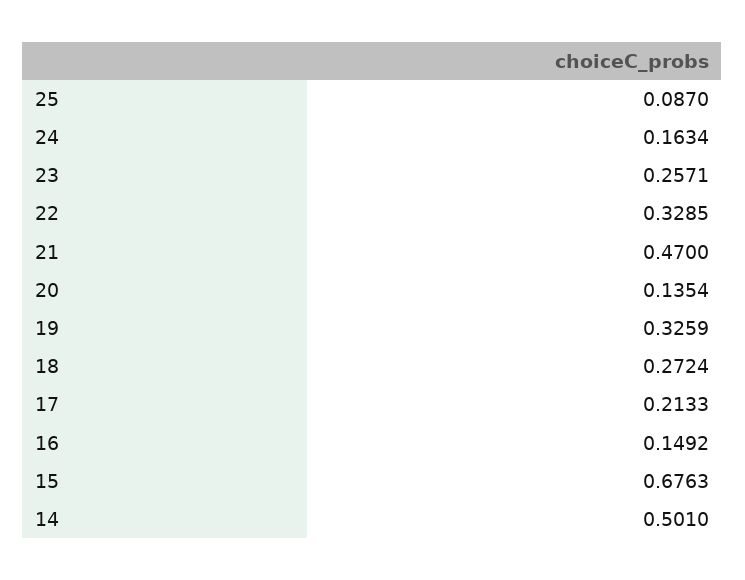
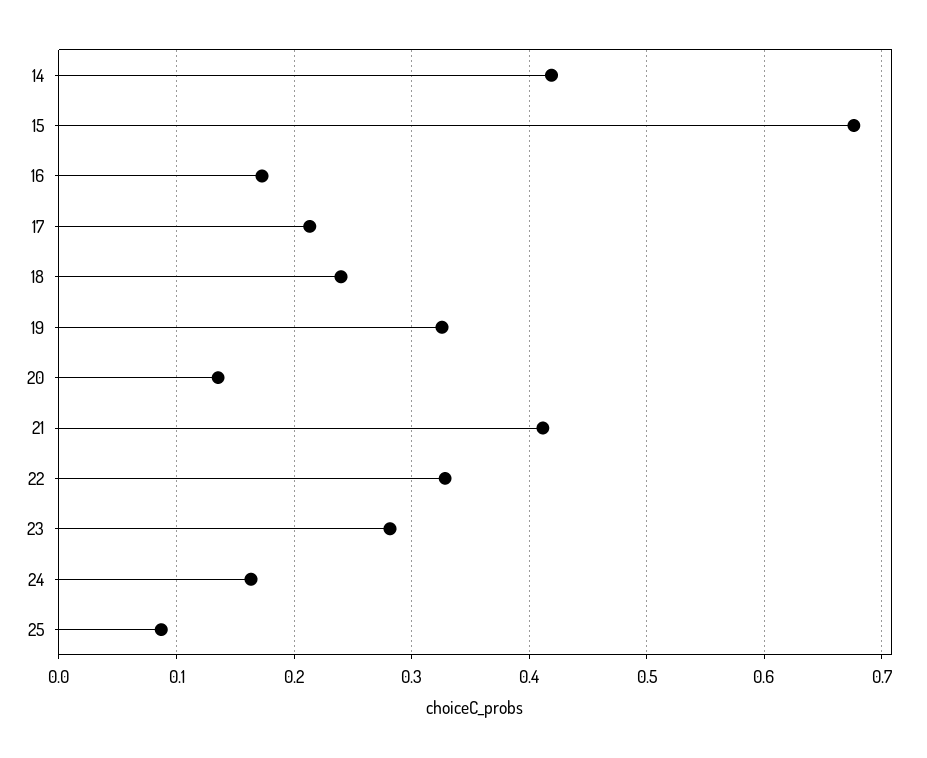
23: 0.2571 -> 0.28
21: 0.47 -> 0.41
18: 0.2724 -> 0.24
16: 0.1492 -> 0.17
14: 0.501 -> 0.42

